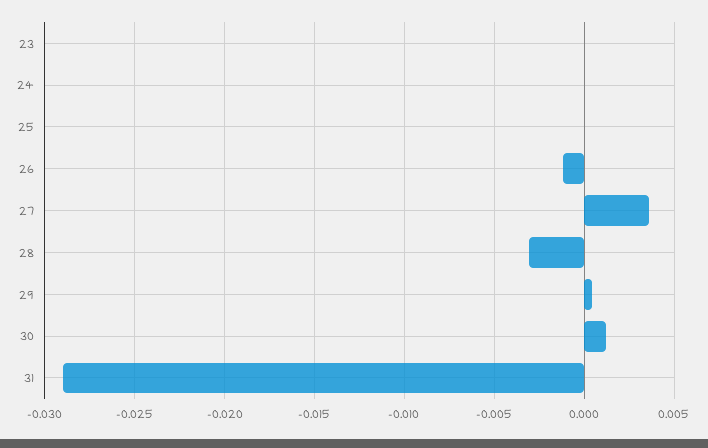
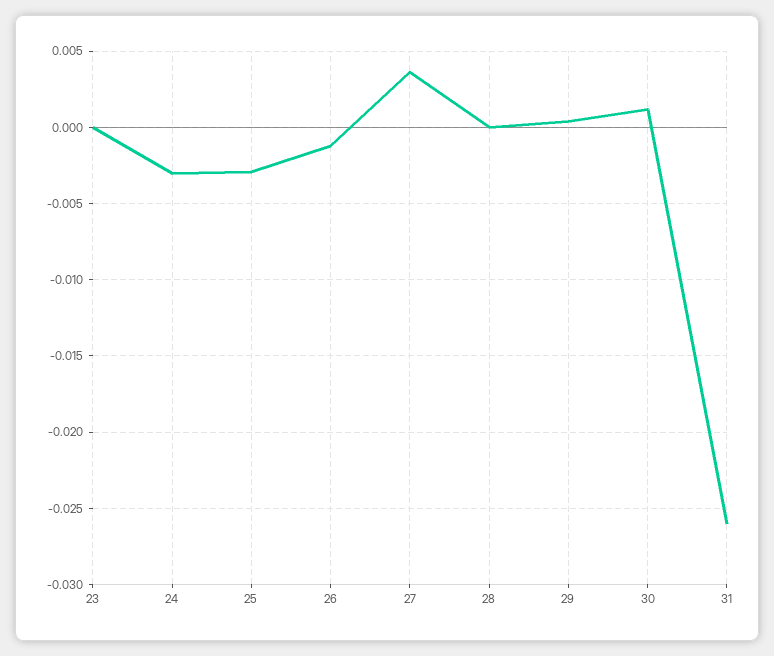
24: 0 -> -0.003
25: 0 -> -0.003
28: -0.003 -> 0
31: -0.029 -> -0.026

